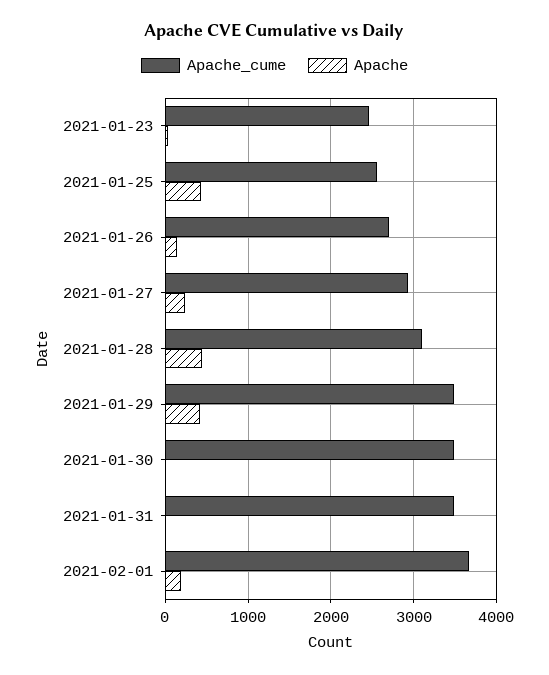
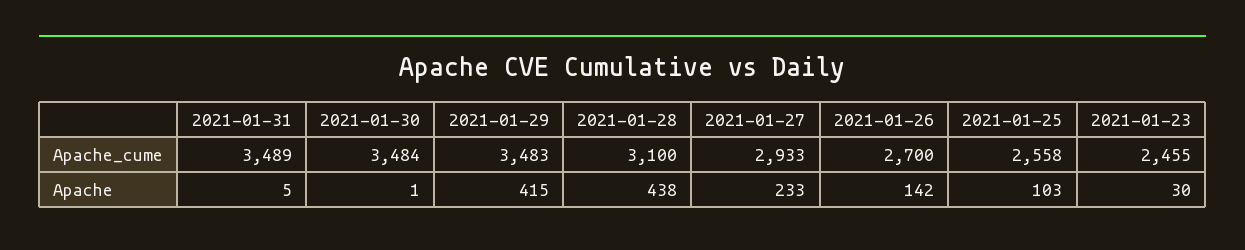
Apache, 2021-01-25: 400 -> 103
Apache_cume, 2021-02-01: 3700 -> none
Apache, 2021-02-01: 200 -> none

